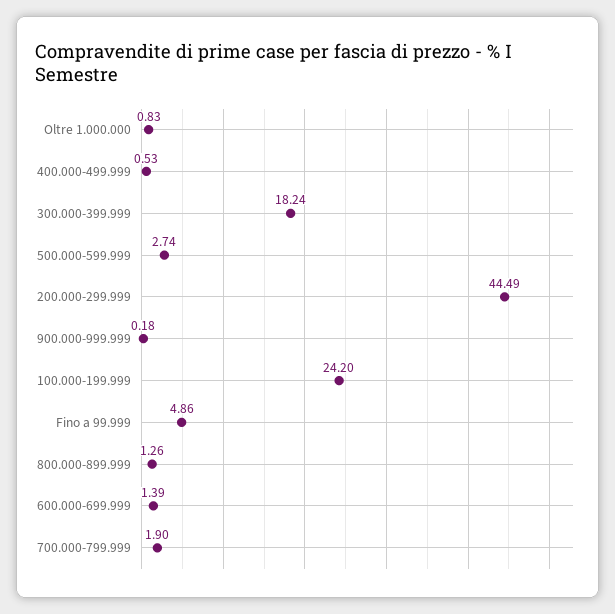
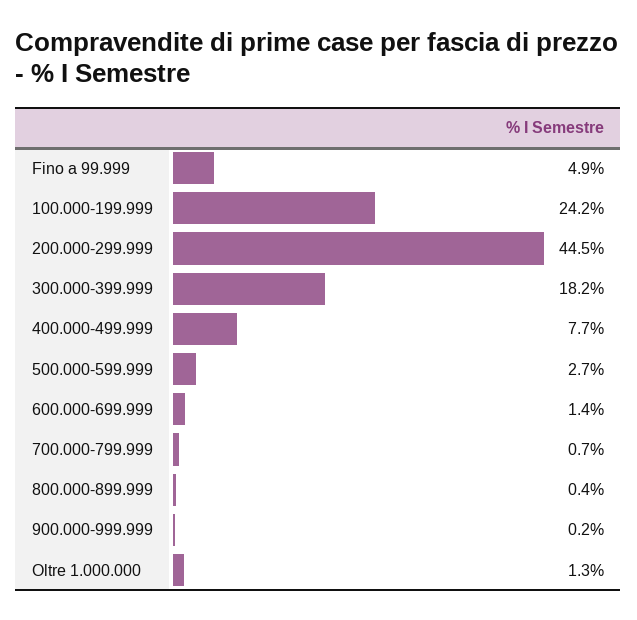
Oltre 1.000.000: 0.83 -> 1.3
400.000-499.999: 0.53 -> 7.7
800.000-899.999: 1.26 -> 0.4
700.000-799.999: 1.9 -> 0.7

